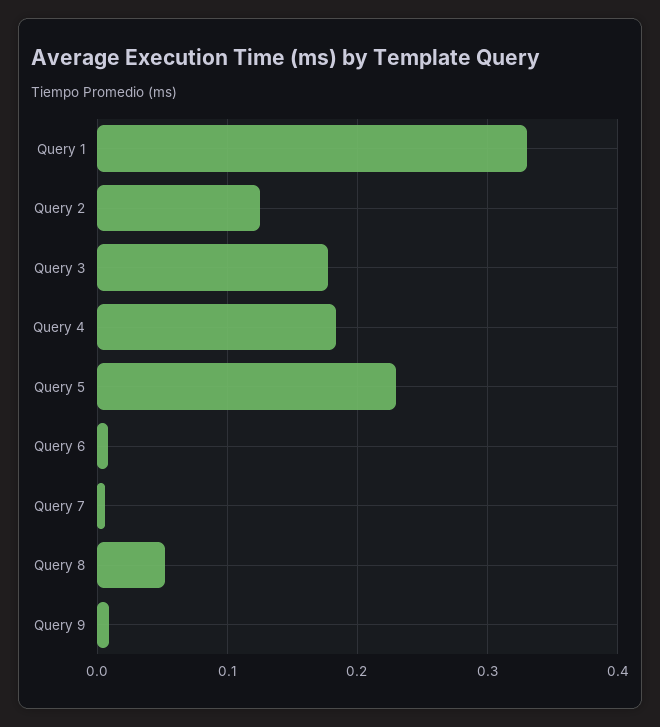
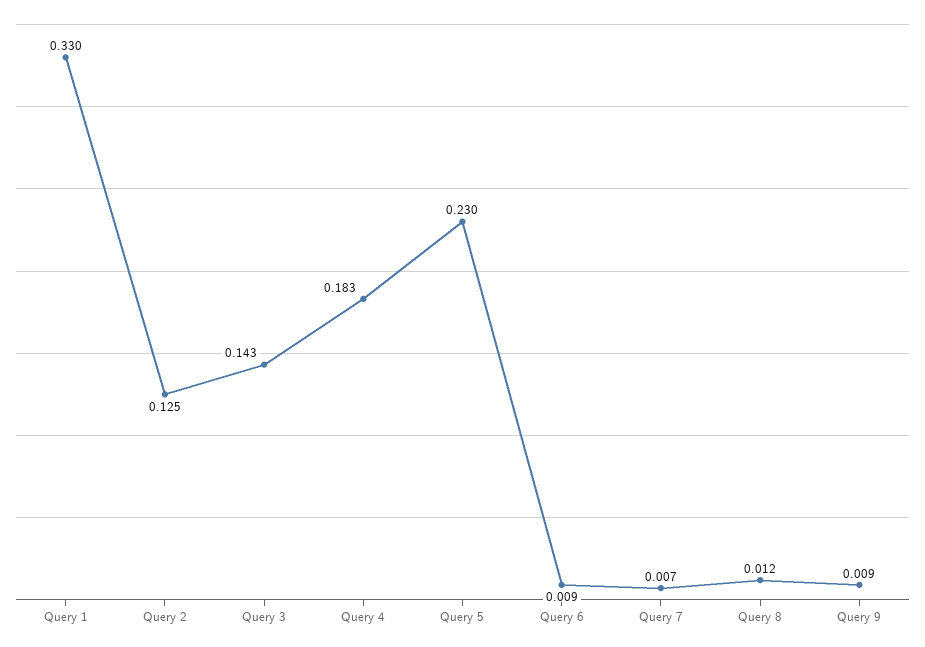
Query 3: 0.18 -> 0.143
Query 8: 0.05 -> 0.012

